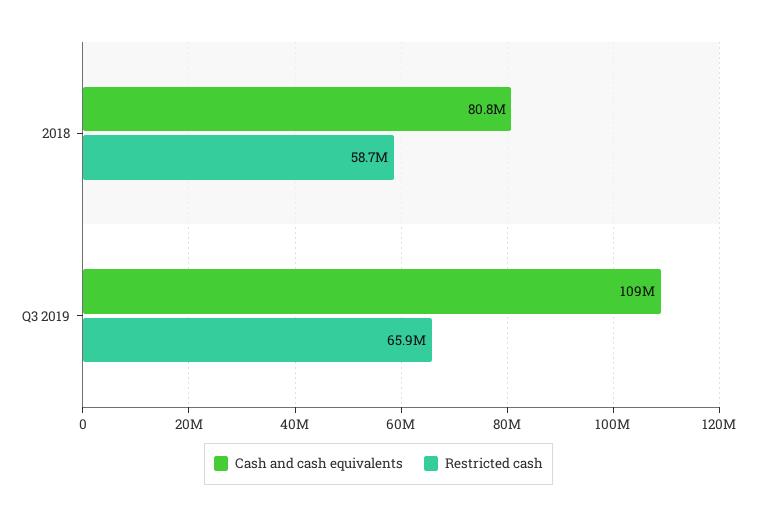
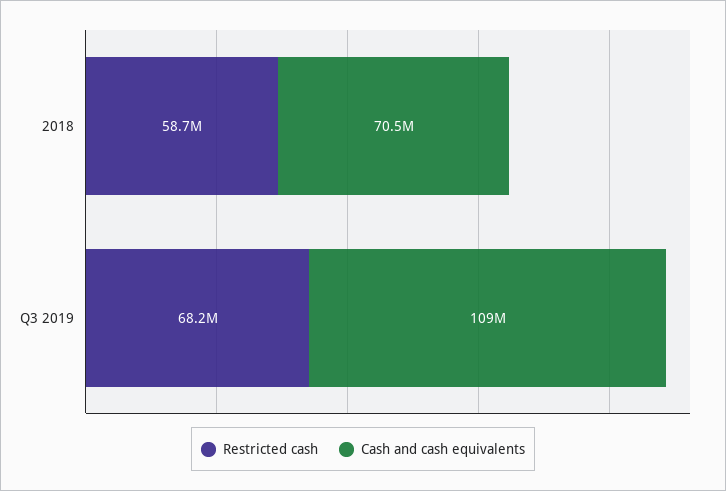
Cash and cash equivalents, 2018: 80800000 -> 70500000
Restricted cash, Q3 2019: 65900000 -> 68200000

